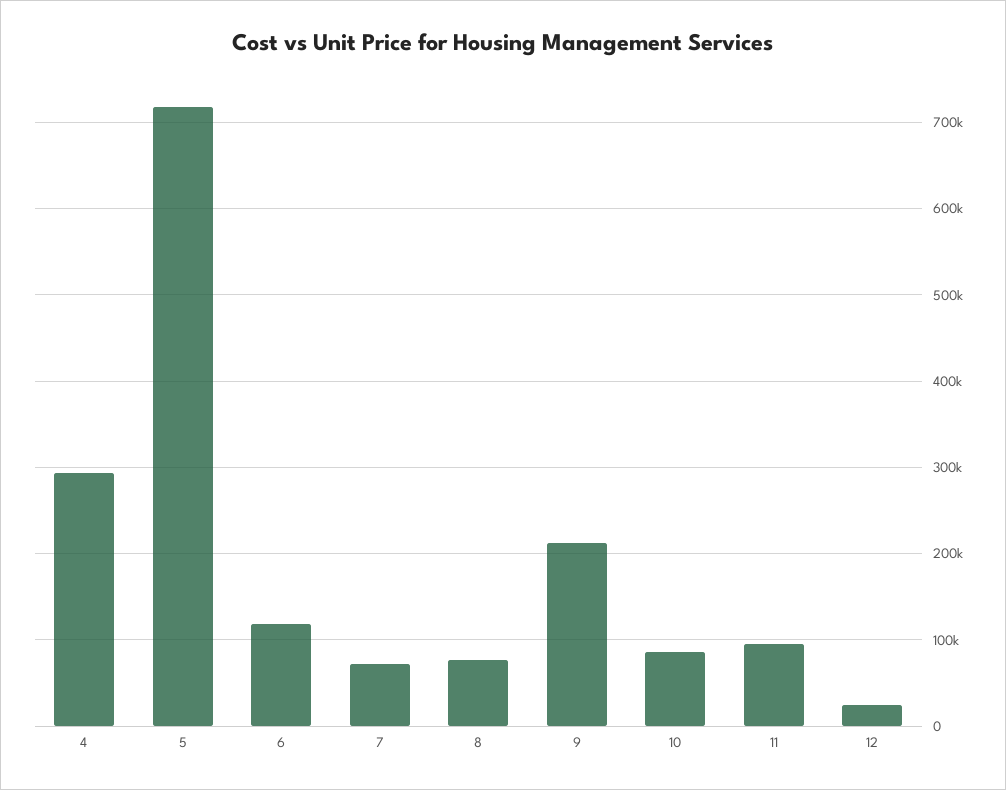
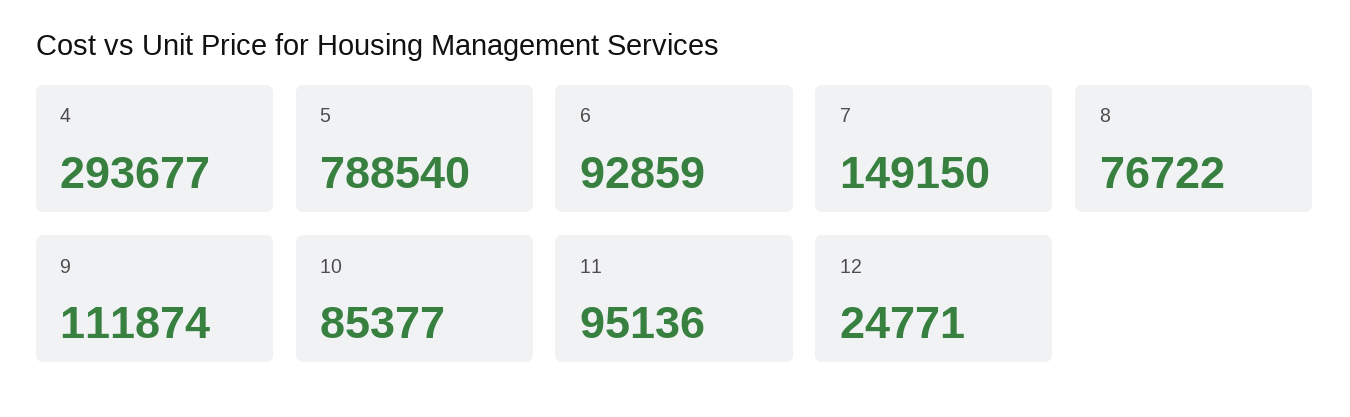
5: 720000 -> 788540
6: 120000 -> 92859
7: 70000 -> 149150
9: 210000 -> 111874

